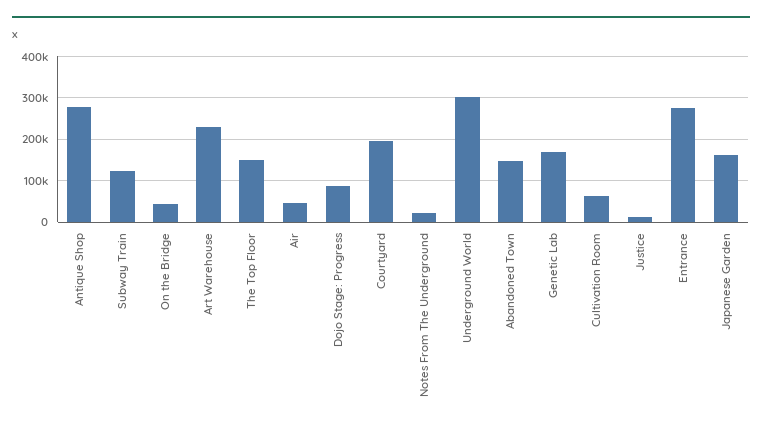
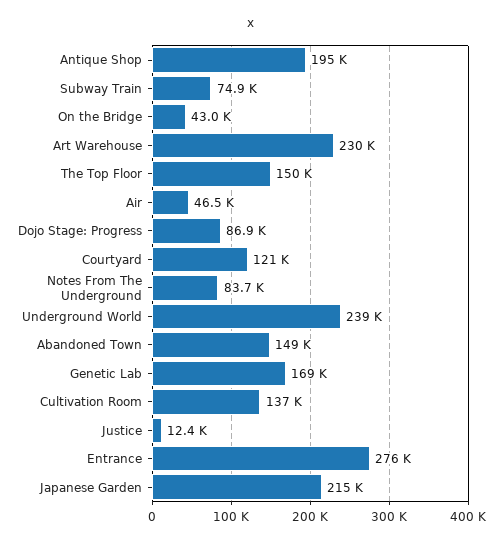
Antique Shop: 280000 -> 195000
Subway Train: 120000 -> 74900
Courtyard: 200000 -> 121000
Notes From The Underground: 20000 -> 83700
Underground World: 300000 -> 239000
Cultivation Room: 60000 -> 137000
Japanese Garden: 160000 -> 215000

